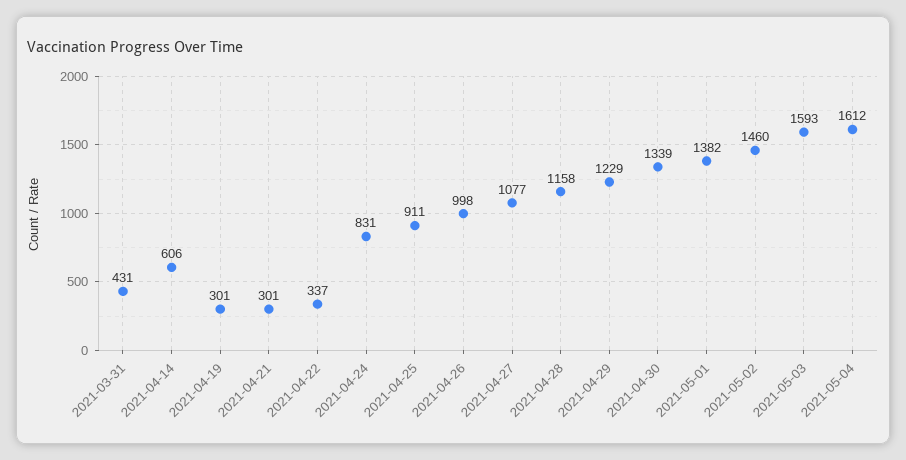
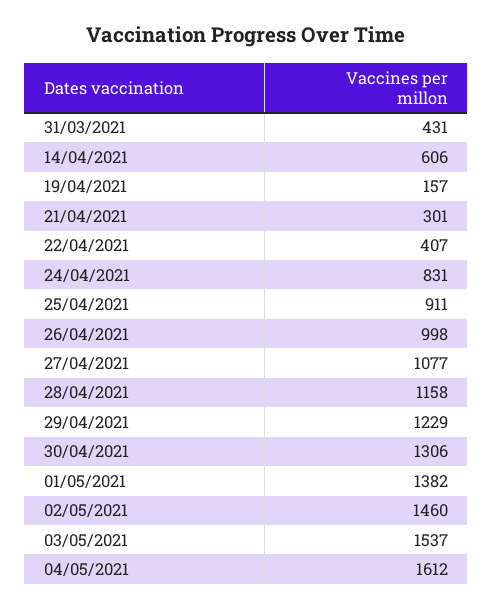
2021-04-19: 301 -> 157
2021-04-22: 337 -> 407
2021-04-30: 1339 -> 1306
2021-05-03: 1593 -> 1537

